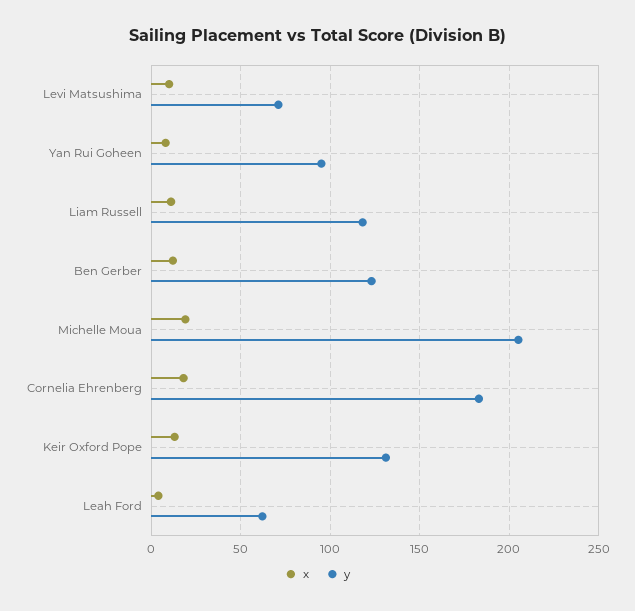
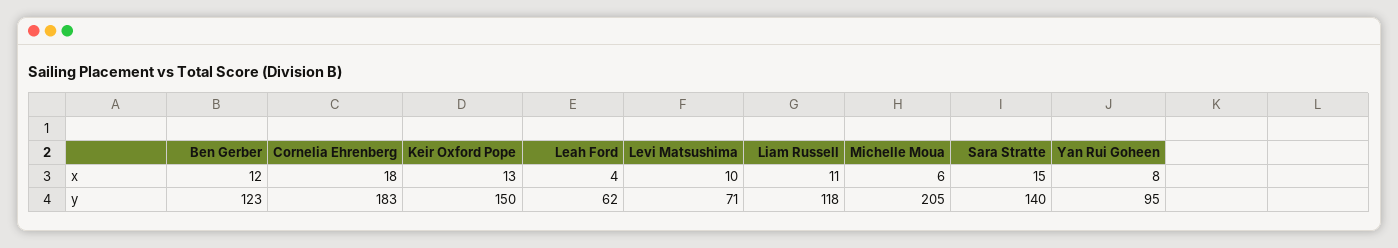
x, Michelle Moua: 20 -> 6
y, Keir Oxford Pope: 130 -> 150
x, Sara Stratte: none -> 15
y, Sara Stratte: none -> 140

